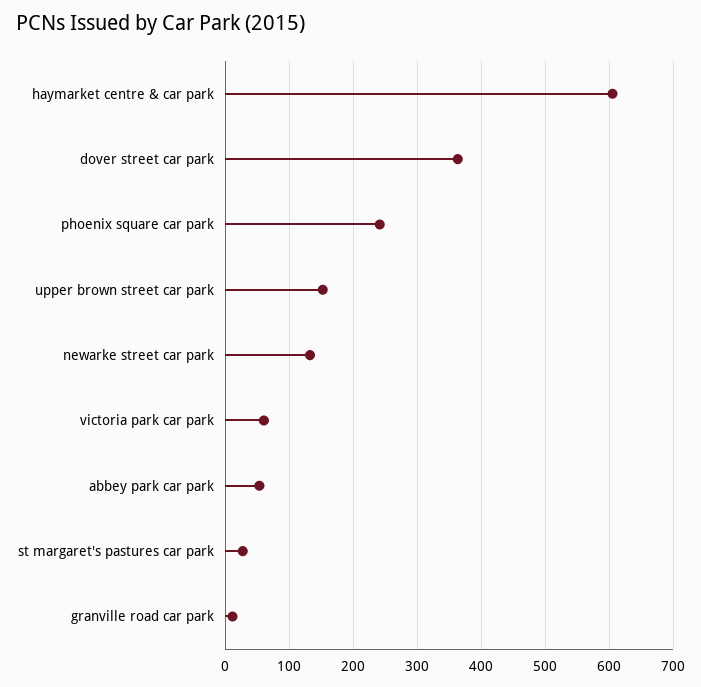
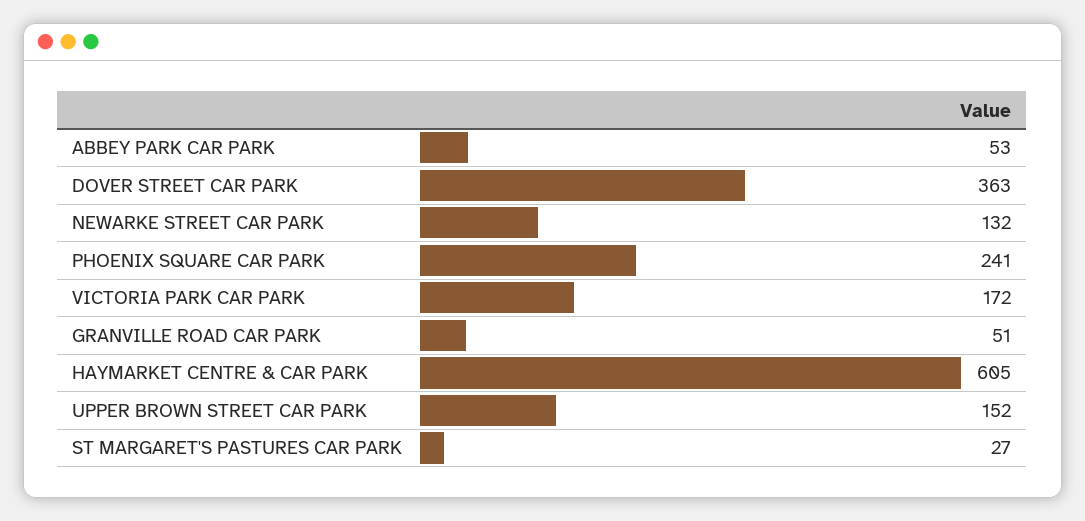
victoria park car park: 60 -> 172
granville road car park: 10 -> 51

